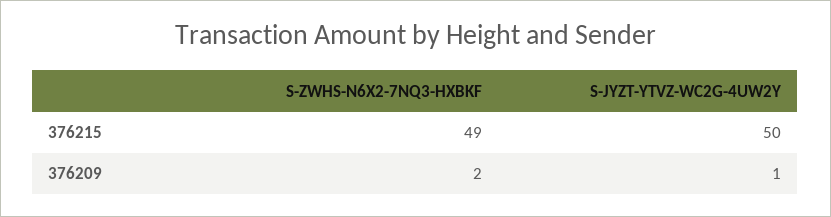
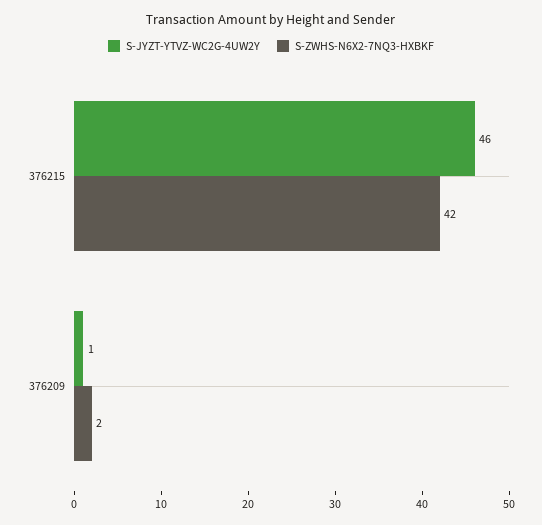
S-ZWHS-N6X2-7NQ3-HXBKF, 376215: 49 -> 42
S-JYZT-YTVZ-WC2G-4UW2Y, 376215: 50 -> 46

